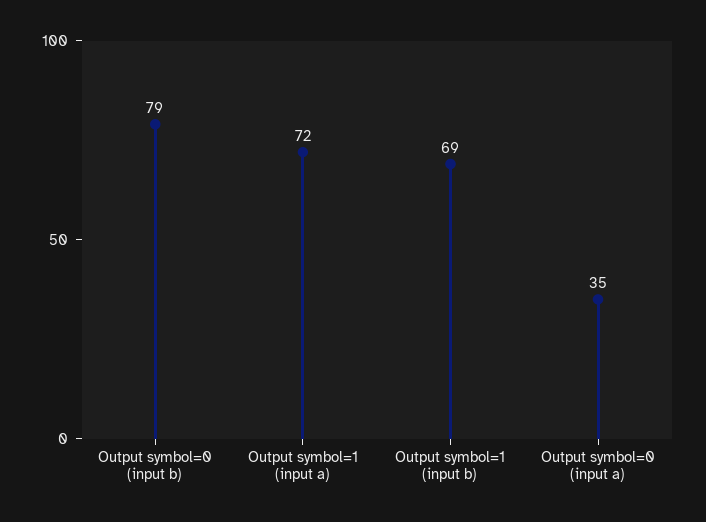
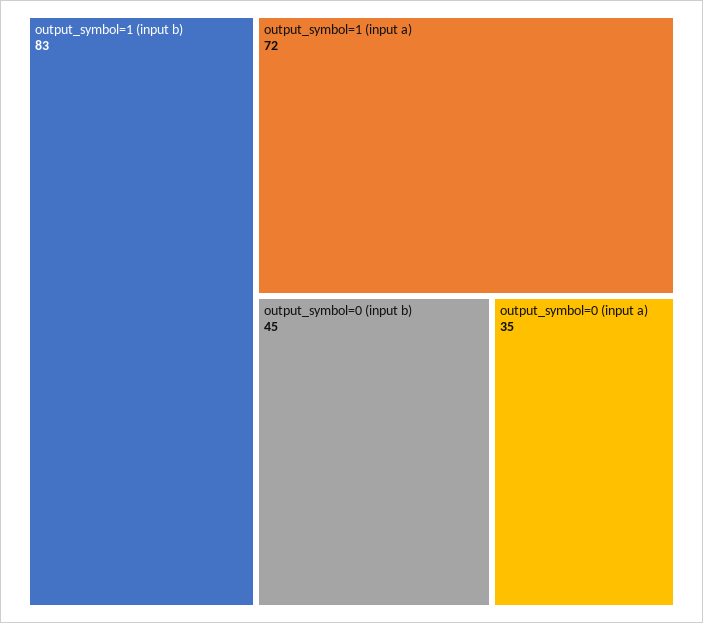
Output symbol=0 (input b): 79 -> 45
Output symbol=1 (input b): 69 -> 83

